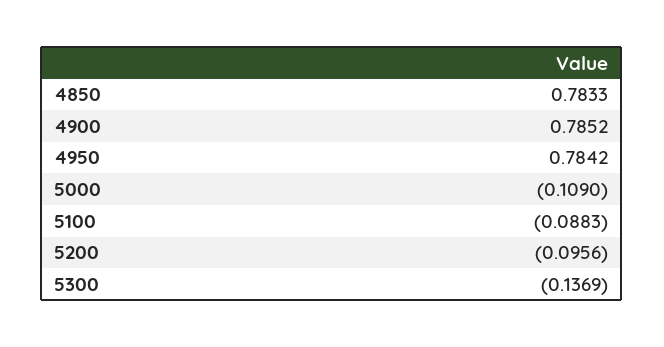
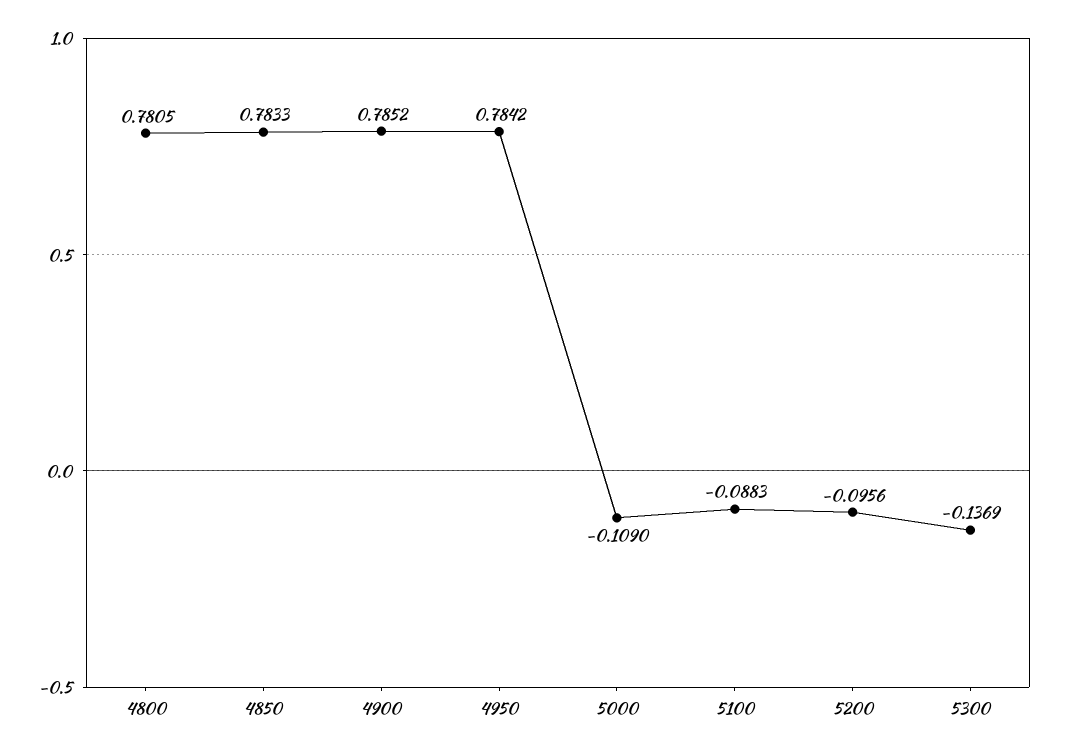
4800: none -> 0.7805

